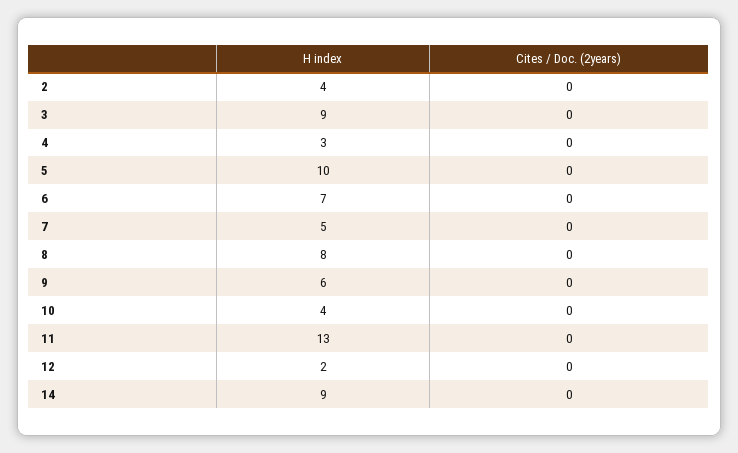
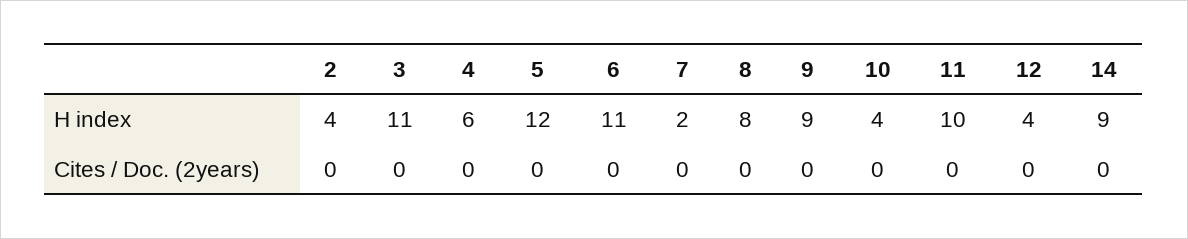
H index, 3: 9 -> 11
H index, 4: 3 -> 6
H index, 5: 10 -> 12
H index, 6: 7 -> 11
H index, 7: 5 -> 2
H index, 9: 6 -> 9
H index, 11: 13 -> 10
H index, 12: 2 -> 4

